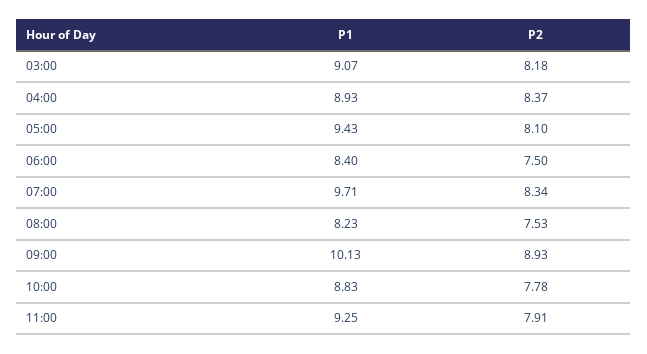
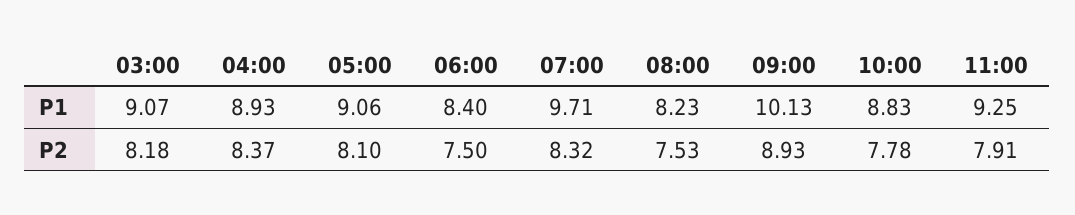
P1, 05:00: 9.43 -> 9.06
P2, 07:00: 8.34 -> 8.32

